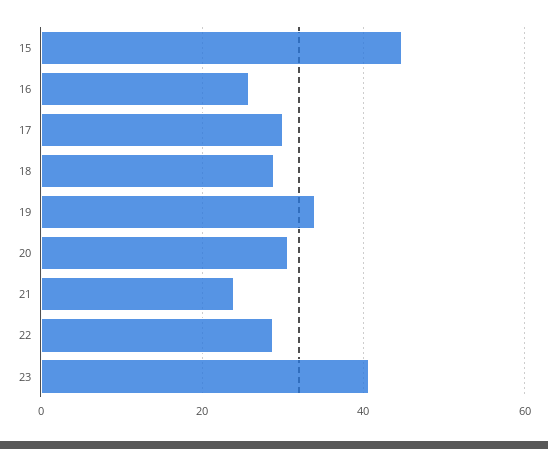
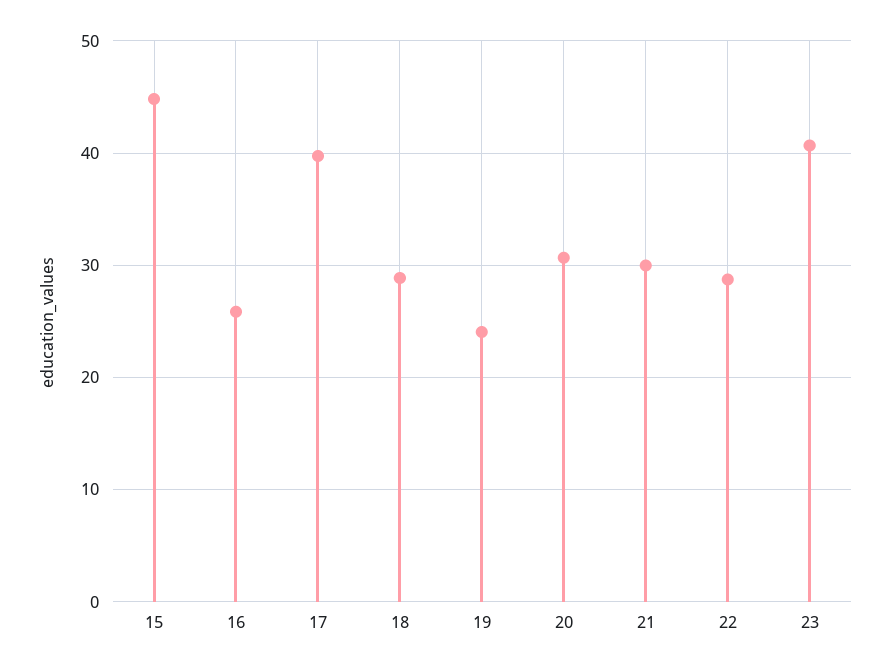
17: 30 -> 40
19: 34 -> 24
21: 24 -> 30

